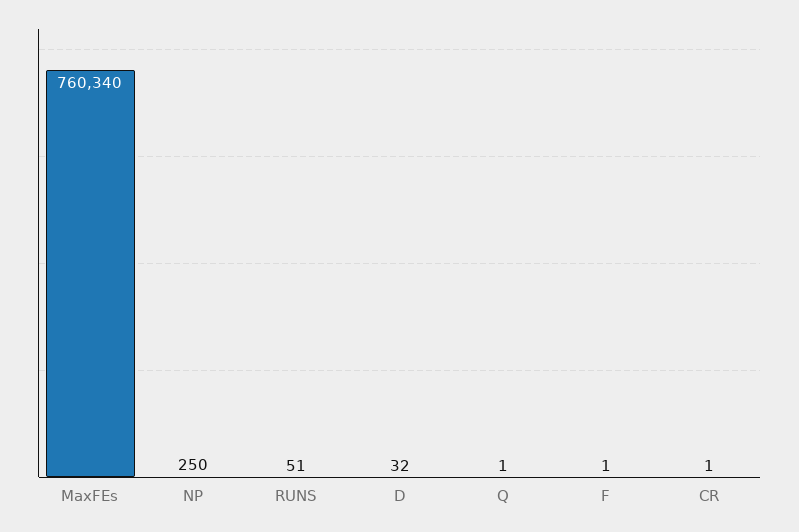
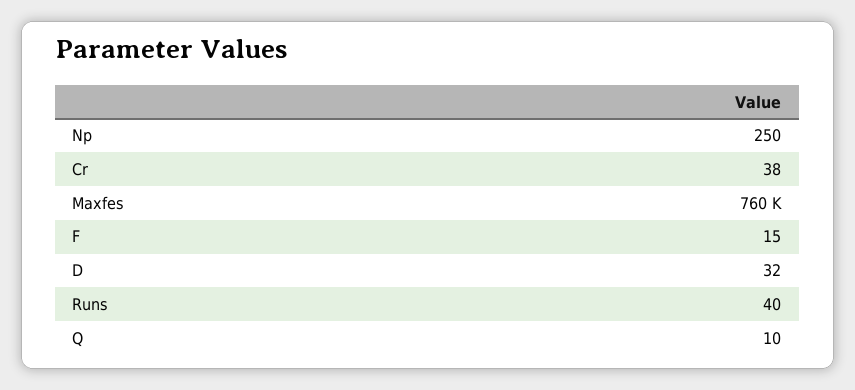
RUNS: 51 -> 40
Q: 1 -> 10
F: 1 -> 15
CR: 1 -> 38

